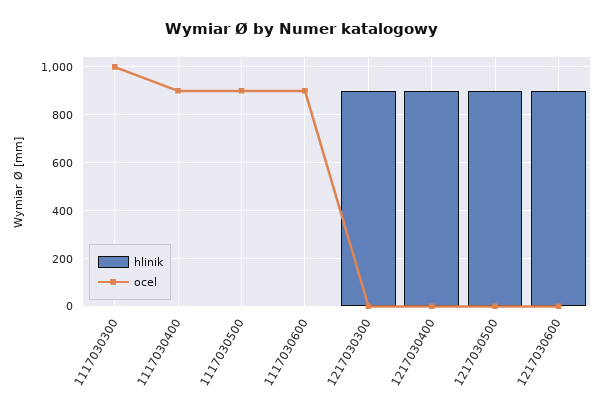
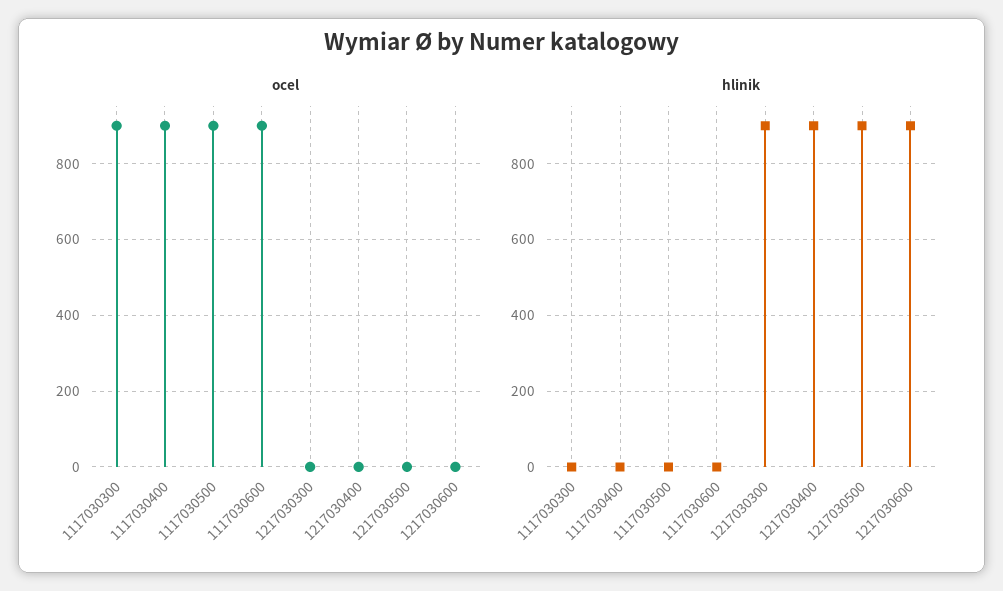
ocel, 1117030300: 1000 -> 900

